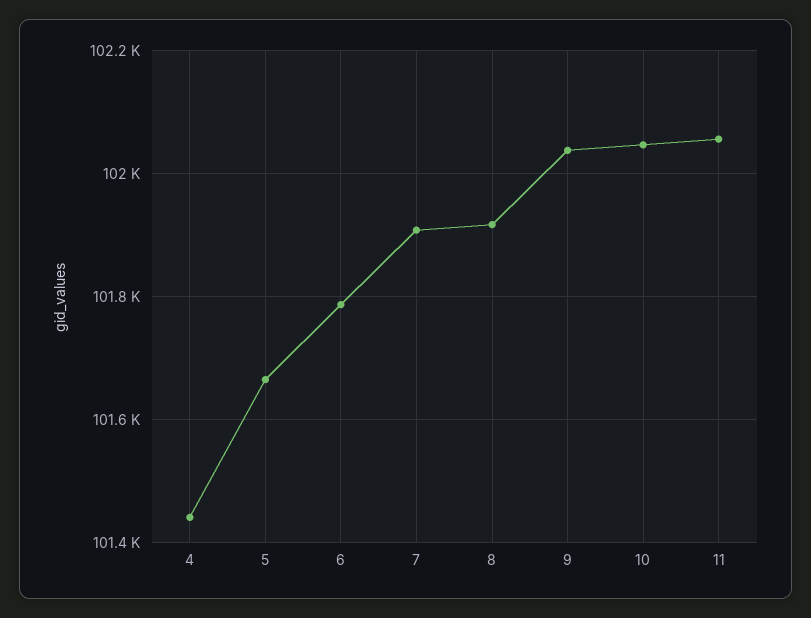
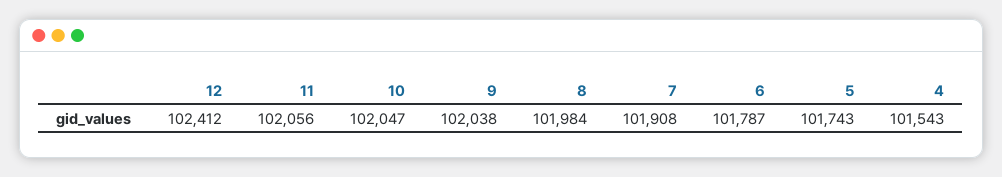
4: 101440 -> 101543
5: 101660 -> 101743
8: 101920 -> 101984
12: none -> 102412

